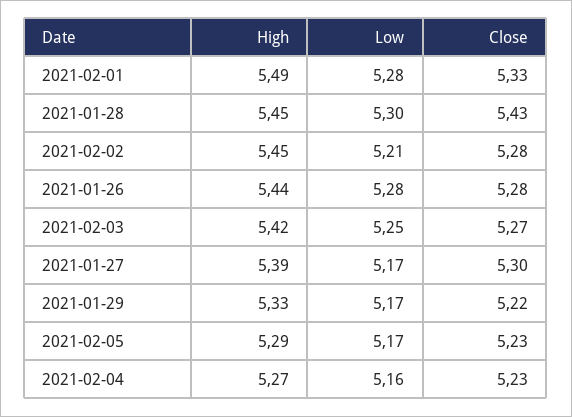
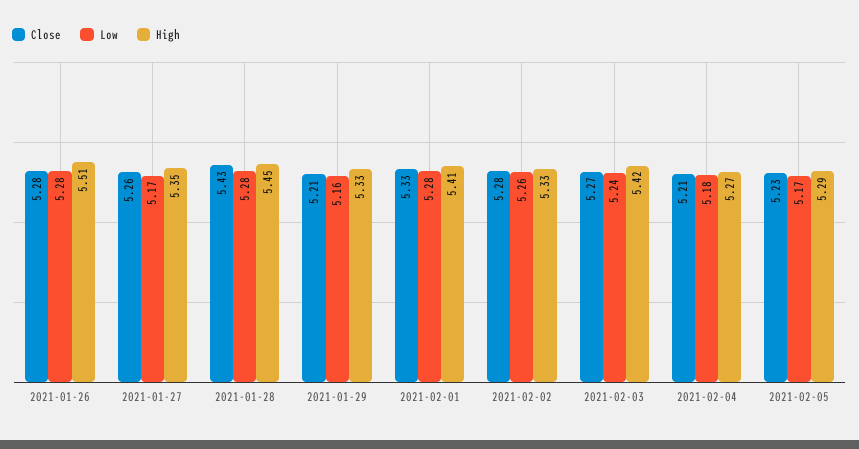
High, 2021-02-01: 5.49 -> 5.41
Low, 2021-01-28: 5.3 -> 5.28
High, 2021-02-02: 5.45 -> 5.33
Low, 2021-02-02: 5.21 -> 5.26
High, 2021-01-26: 5.44 -> 5.51
Low, 2021-02-03: 5.25 -> 5.24
High, 2021-01-27: 5.39 -> 5.35
Close, 2021-01-27: 5.3 -> 5.26
Low, 2021-01-29: 5.17 -> 5.16
Close, 2021-01-29: 5.22 -> 5.21
Low, 2021-02-04: 5.16 -> 5.18
Close, 2021-02-04: 5.23 -> 5.21

